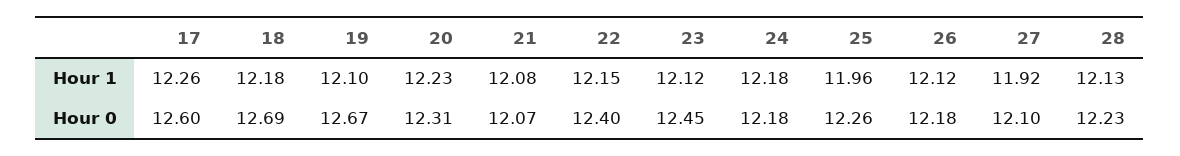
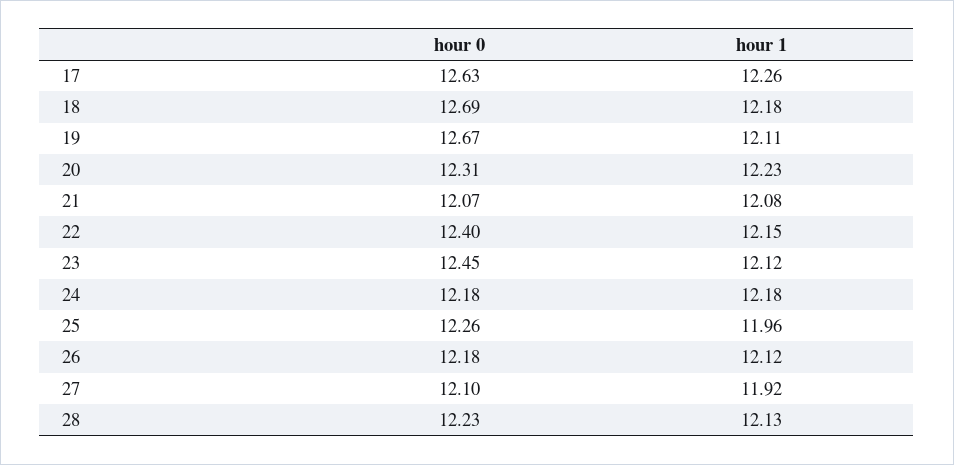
19, Hour 1: 12.1 -> 12.11
17, Hour 0: 12.6 -> 12.63

